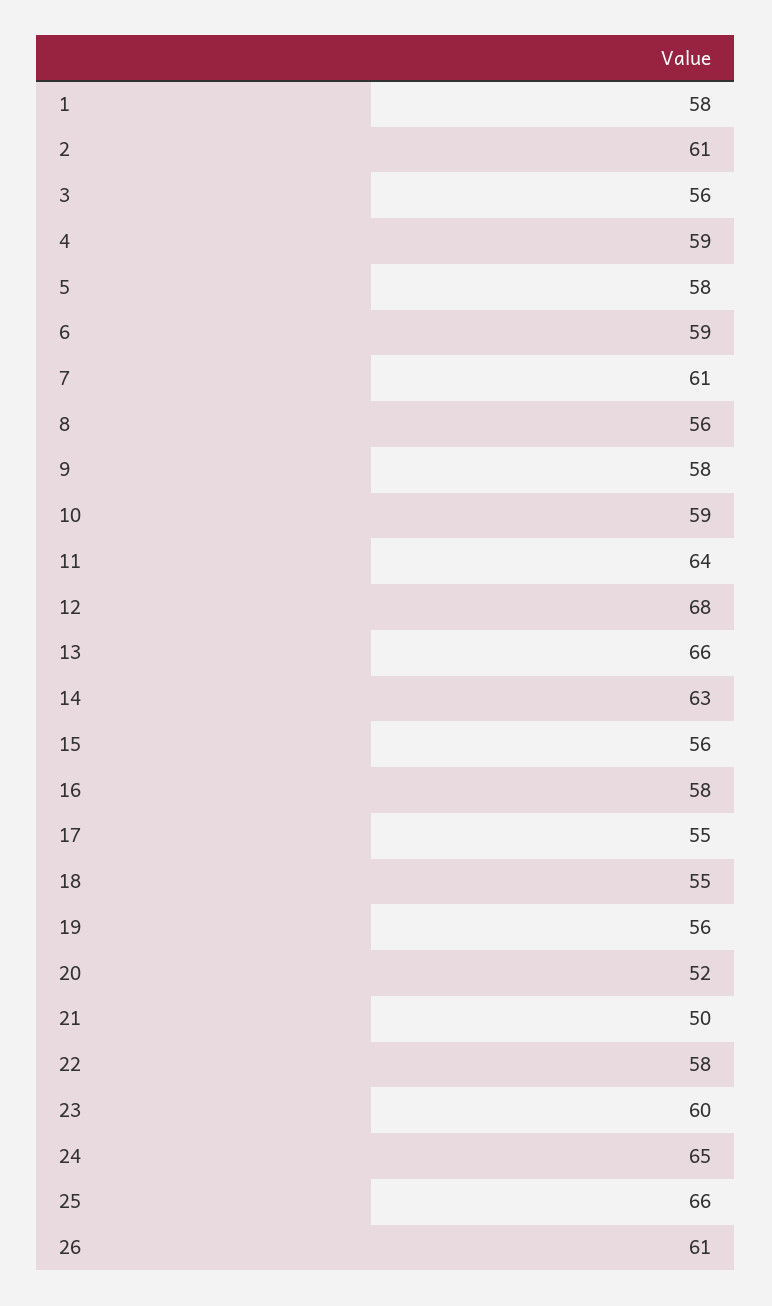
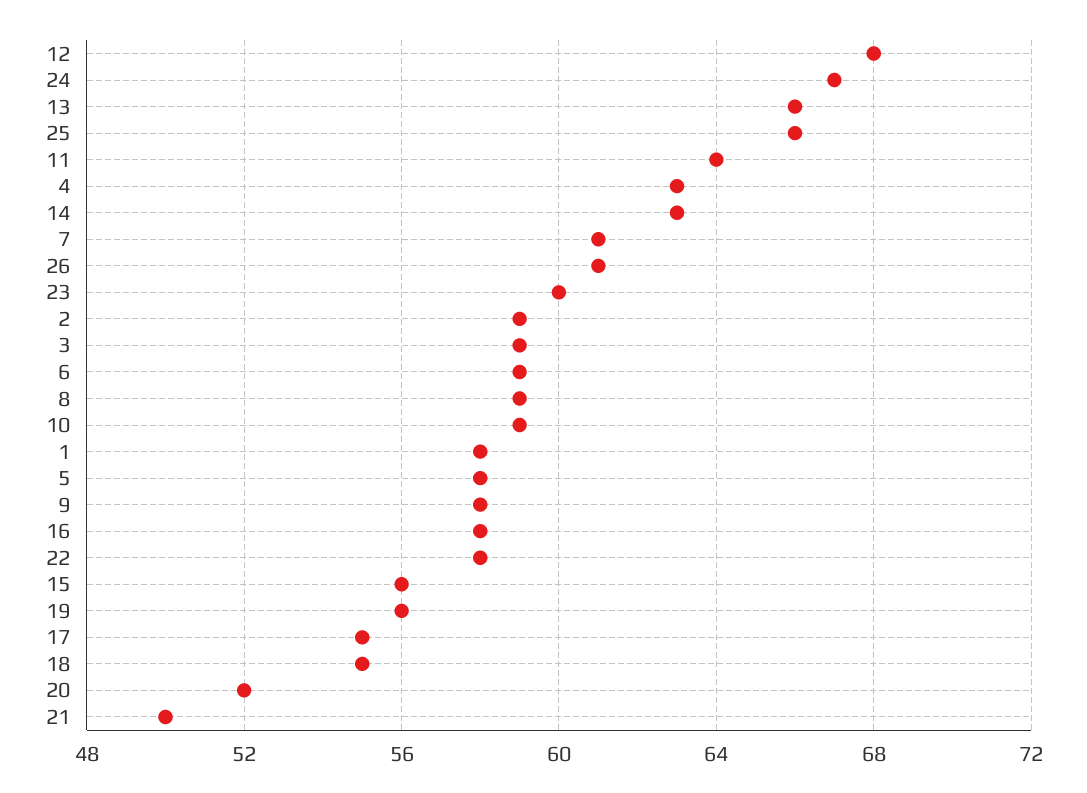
2: 61 -> 59
3: 56 -> 59
4: 59 -> 63
8: 56 -> 59
24: 65 -> 67

